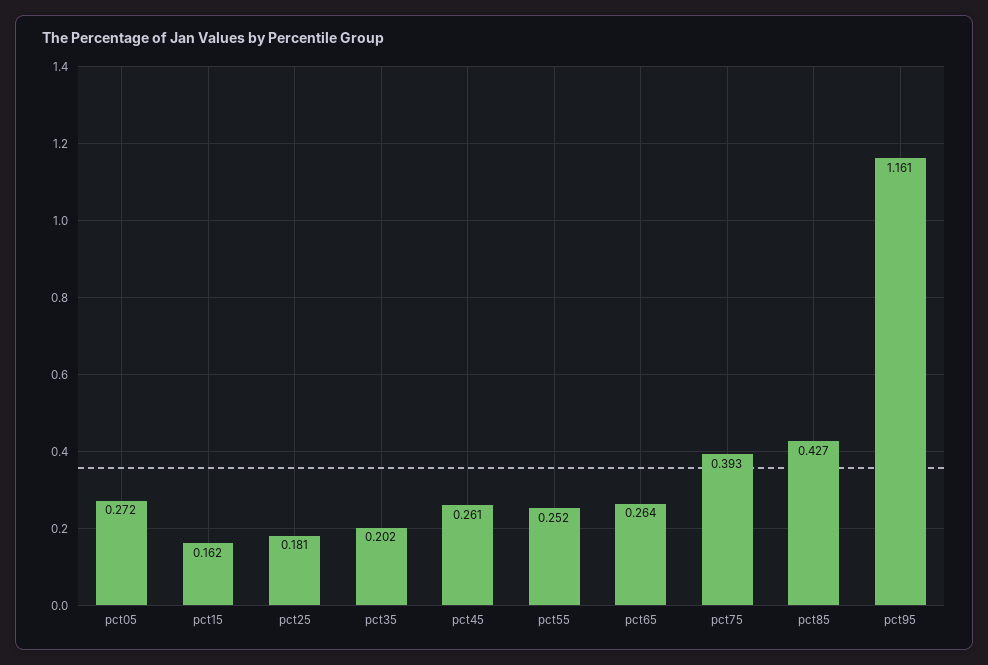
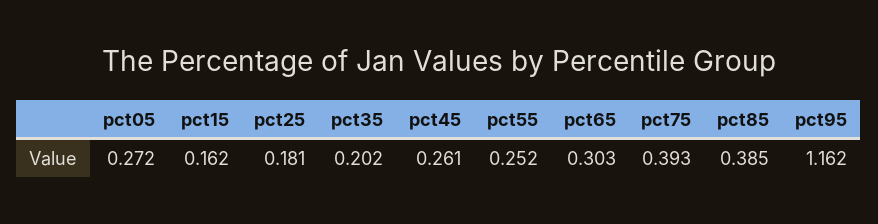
pct65: 0.264 -> 0.303
pct85: 0.427 -> 0.385
pct95: 1.161 -> 1.162

